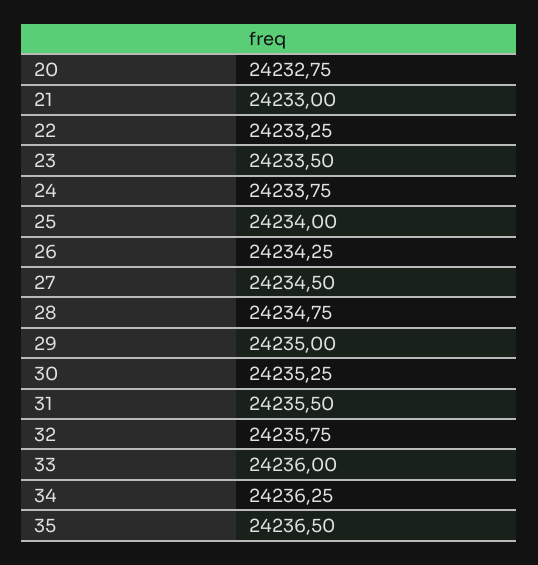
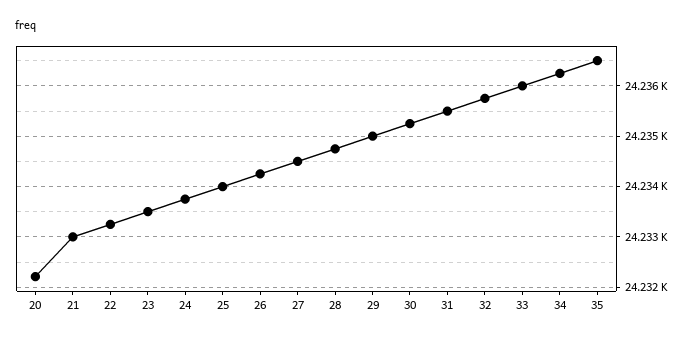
20: 24232.75 -> 24232.2

